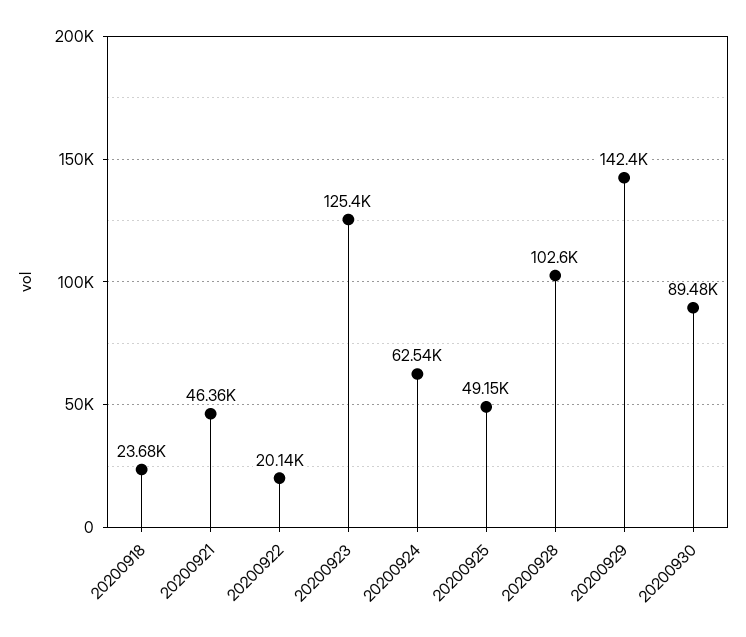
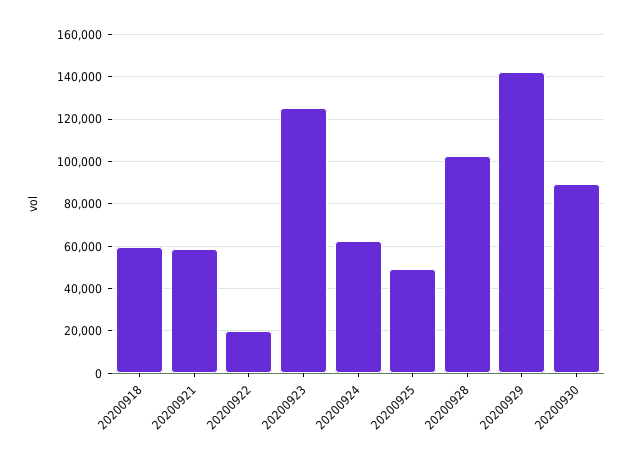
20200918: 23680 -> 60000
20200921: 46360 -> 60000

